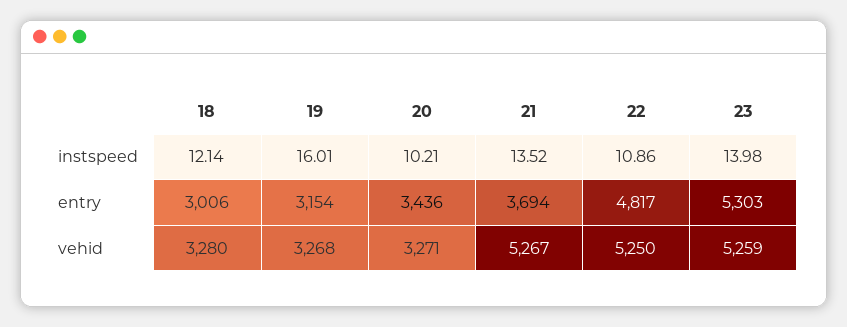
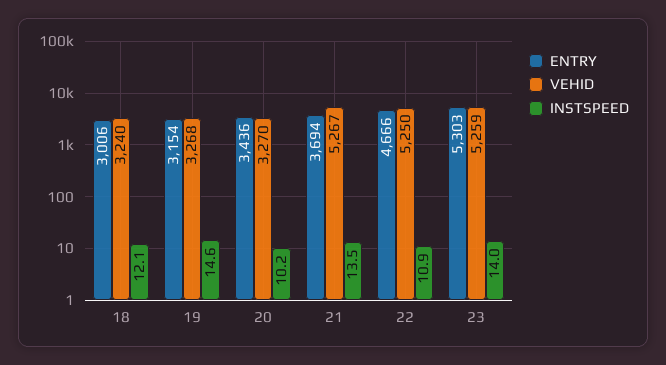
instspeed, 19: 16.01 -> 14.6
entry, 22: 4817 -> 4666
vehid, 18: 3280 -> 3240
vehid, 20: 3271 -> 3270

